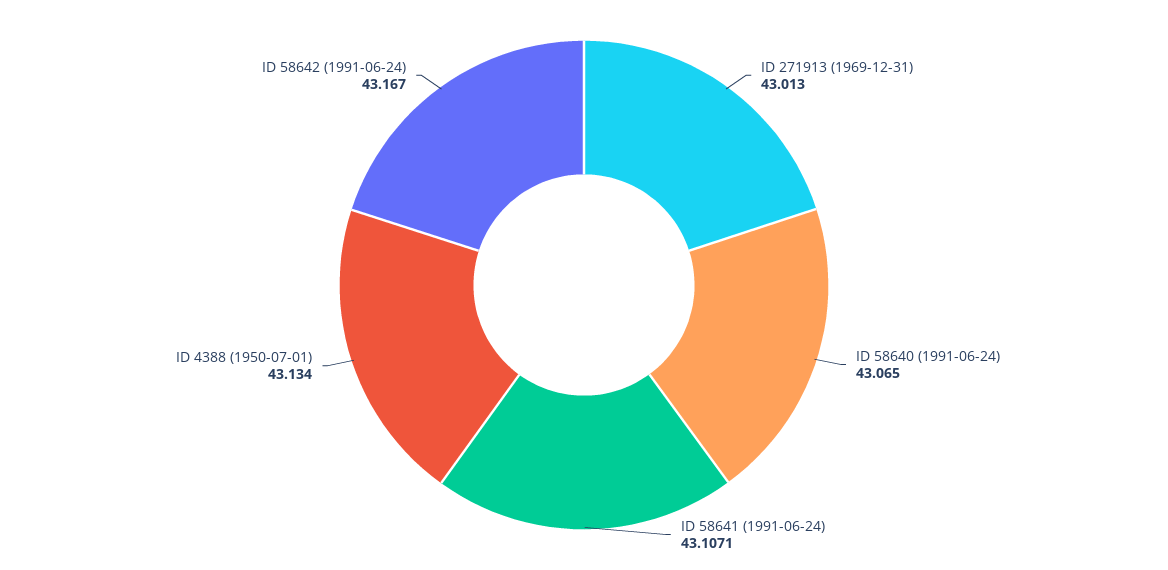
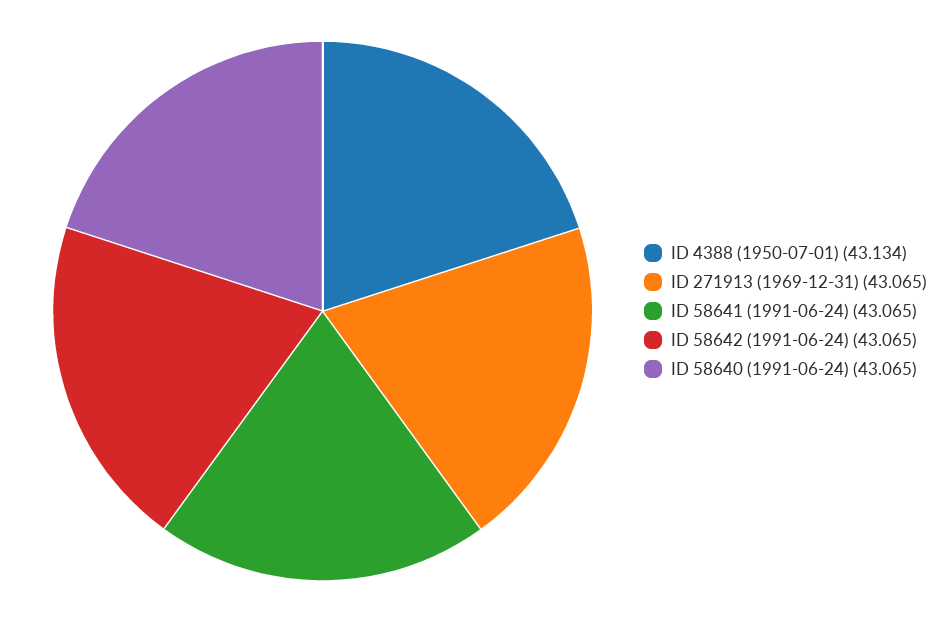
ID 271913 (1969-12-31): 43.013 -> 43.065
ID 58641 (1991-06-24): 43.1071 -> 43.065
ID 58642 (1991-06-24): 43.167 -> 43.065

